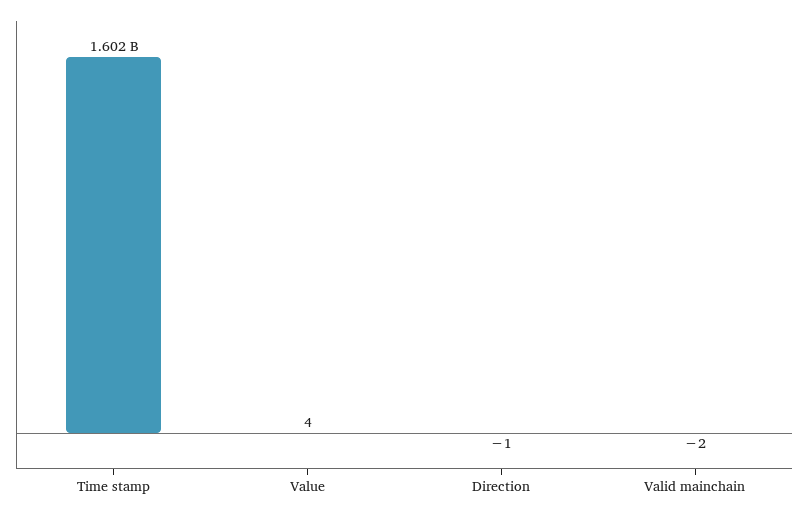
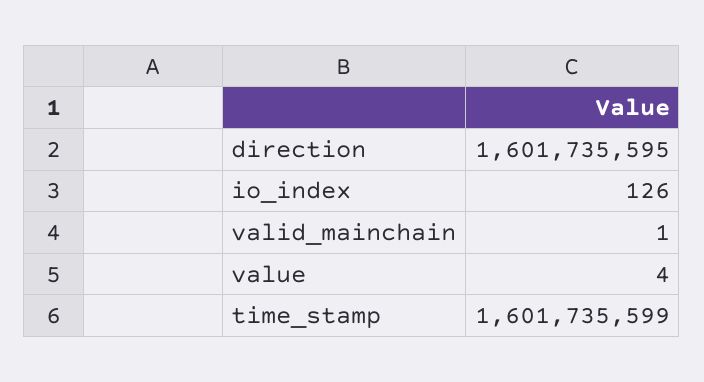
Direction: -1 -> 1601735595
Valid mainchain: -2 -> 1
io_index: none -> 126

